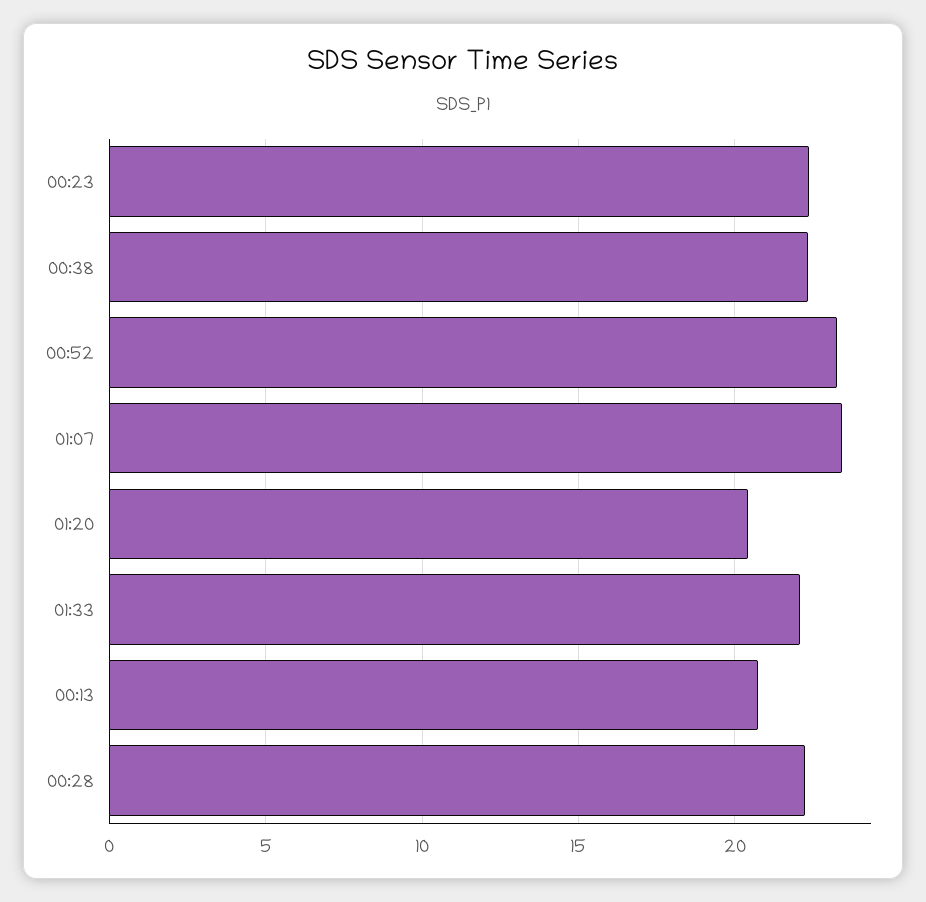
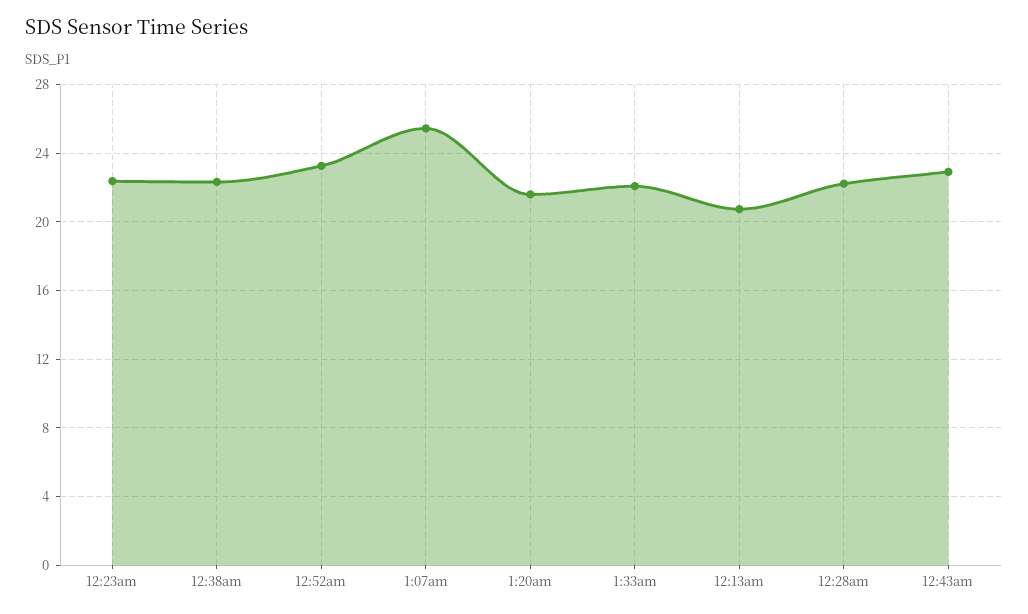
01:07: 23.5 -> 25.5
01:20: 20.5 -> 21.5
12:43am: none -> 23

